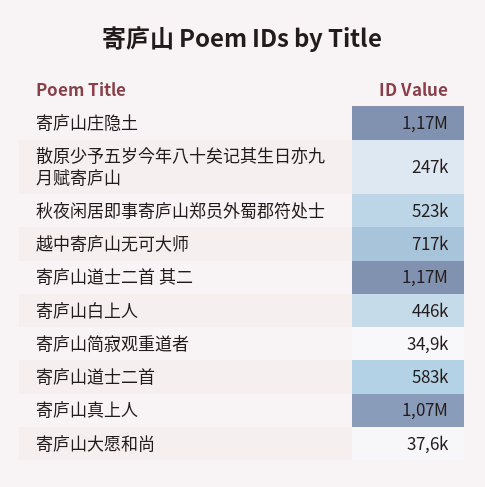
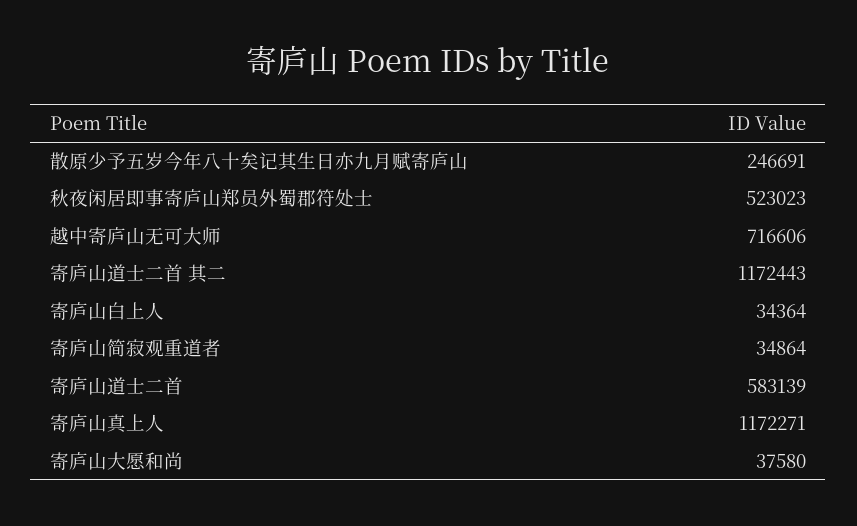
寄庐山庄隐土: 1170000 -> none
寄庐山白上人: 446000 -> 34364
寄庐山真上人: 1070000 -> 1172271

